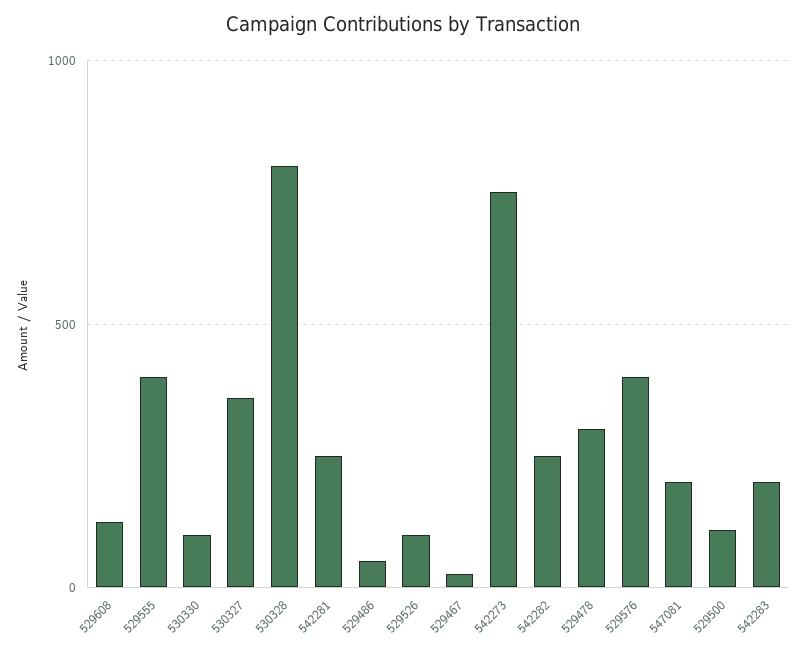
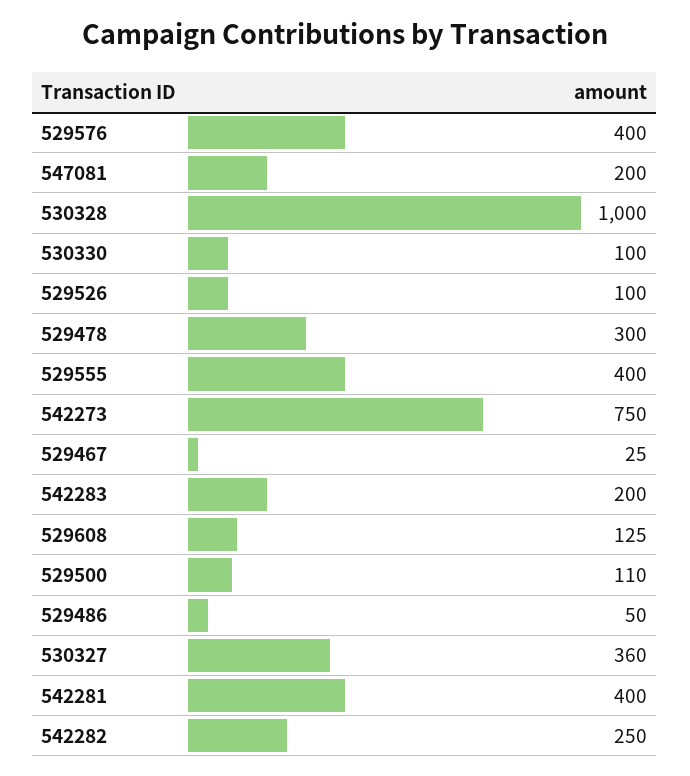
530328: 800 -> 1000
542281: 250 -> 400

